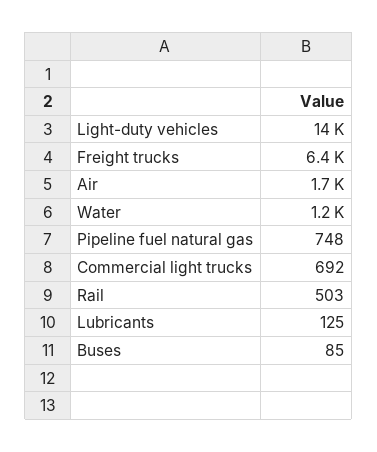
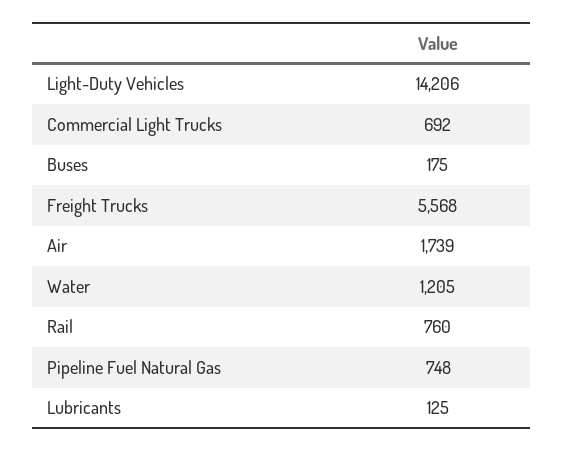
Freight trucks: 6400 -> 5568
Rail: 503 -> 760
Buses: 85 -> 175

